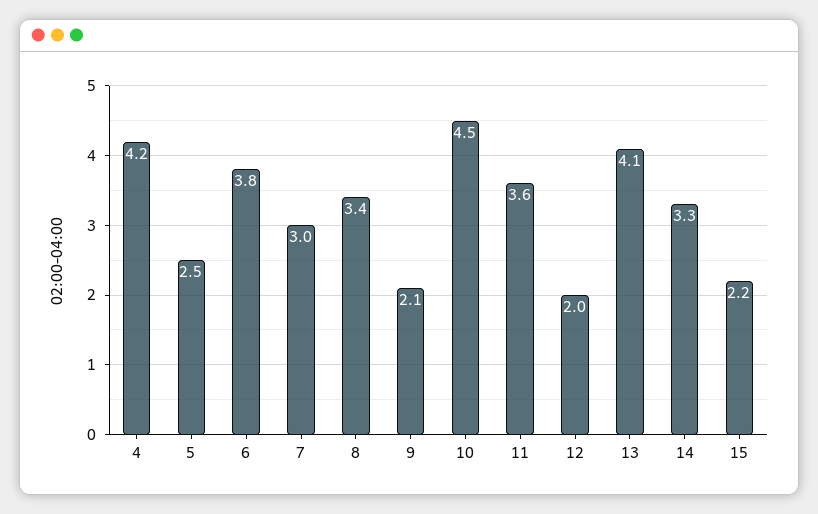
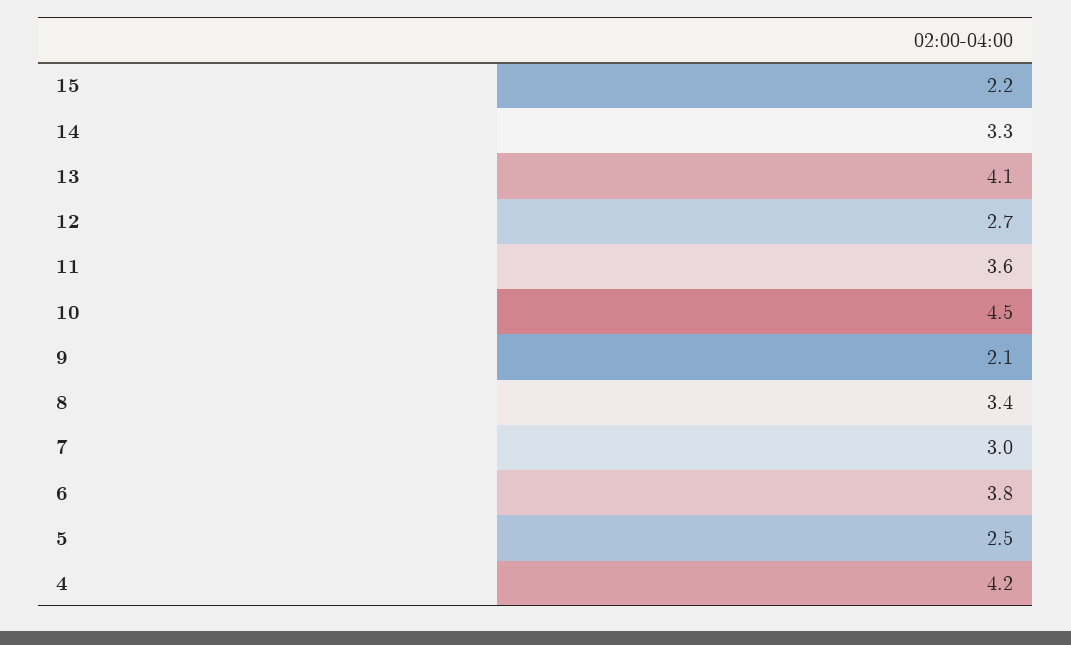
12: 2 -> 2.7

